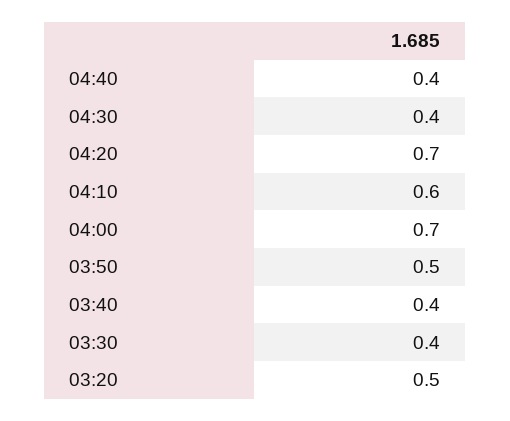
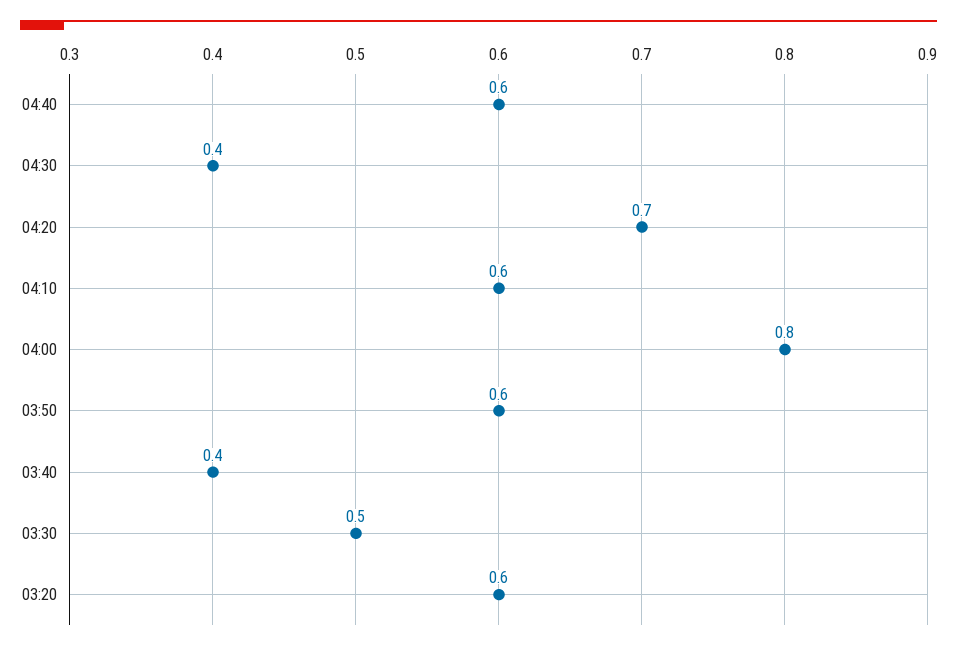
04:40: 0.4 -> 0.6
04:00: 0.7 -> 0.8
03:50: 0.5 -> 0.6
03:30: 0.4 -> 0.5
03:20: 0.5 -> 0.6

